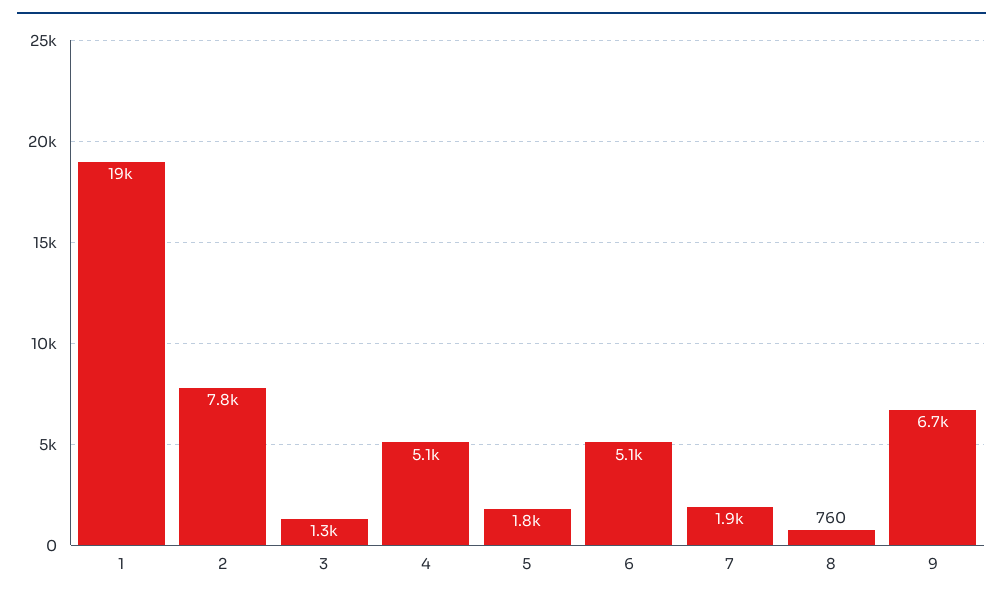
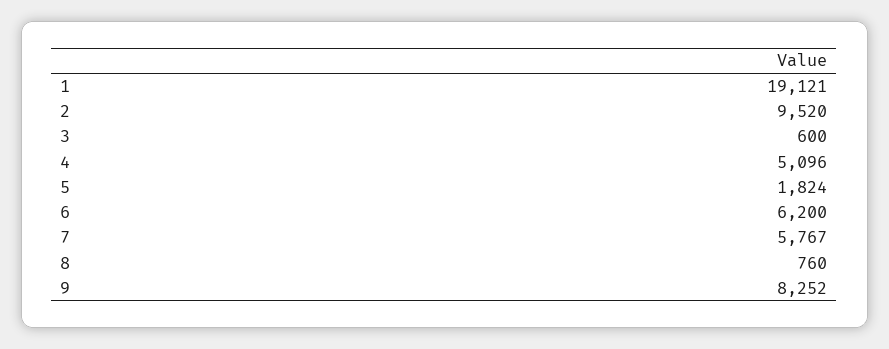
2: 7800 -> 9520
3: 1300 -> 600
6: 5100 -> 6200
7: 1900 -> 5767
9: 6700 -> 8252

